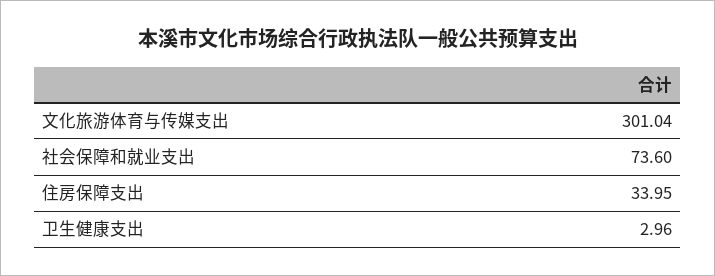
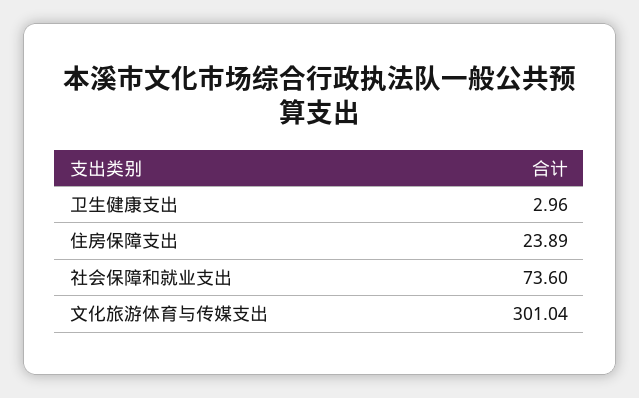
住房保障支出: 33.95 -> 23.89

